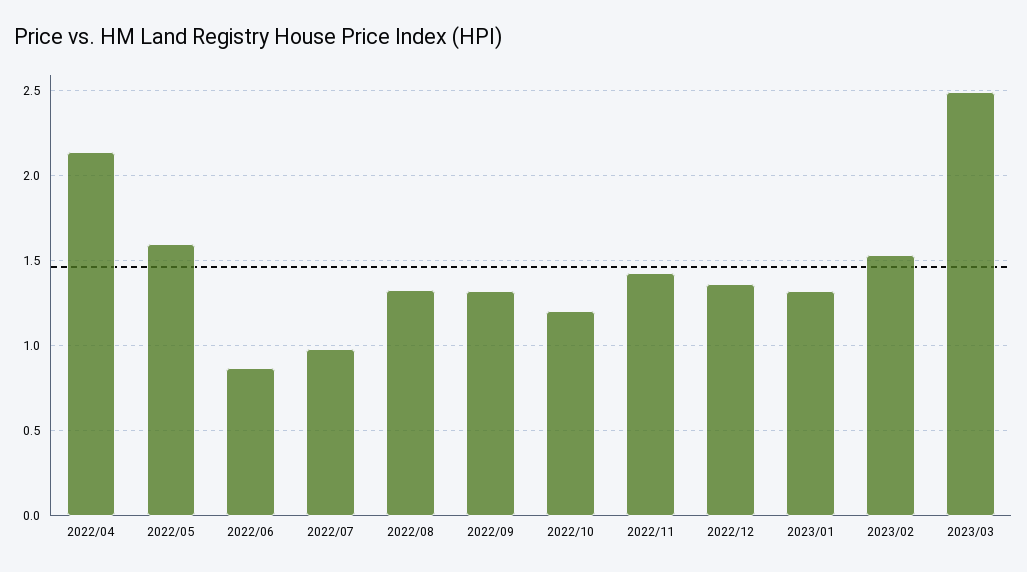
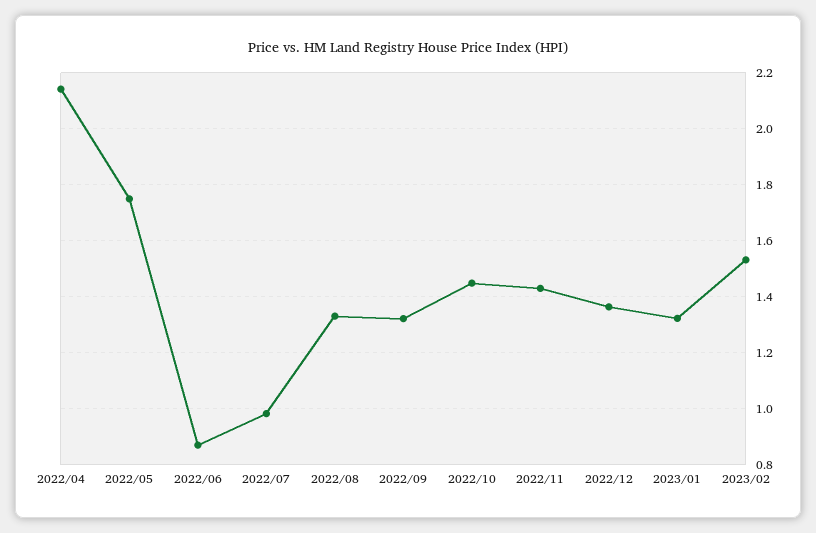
2022/05: 1.6 -> 1.75
2022/10: 1.2 -> 1.45
2023/03: 2.5 -> none

